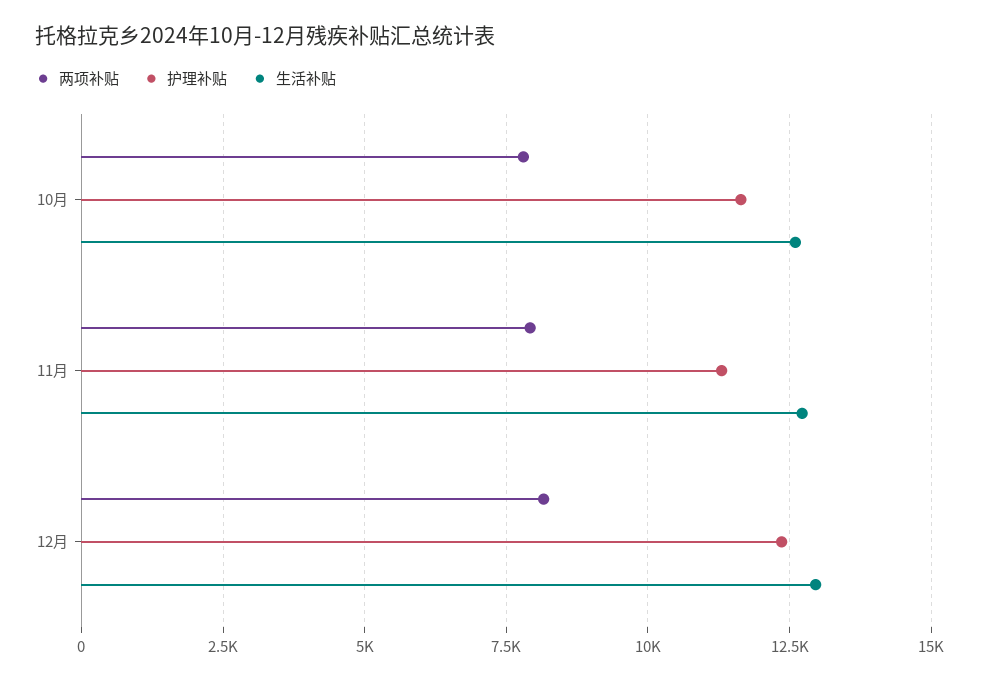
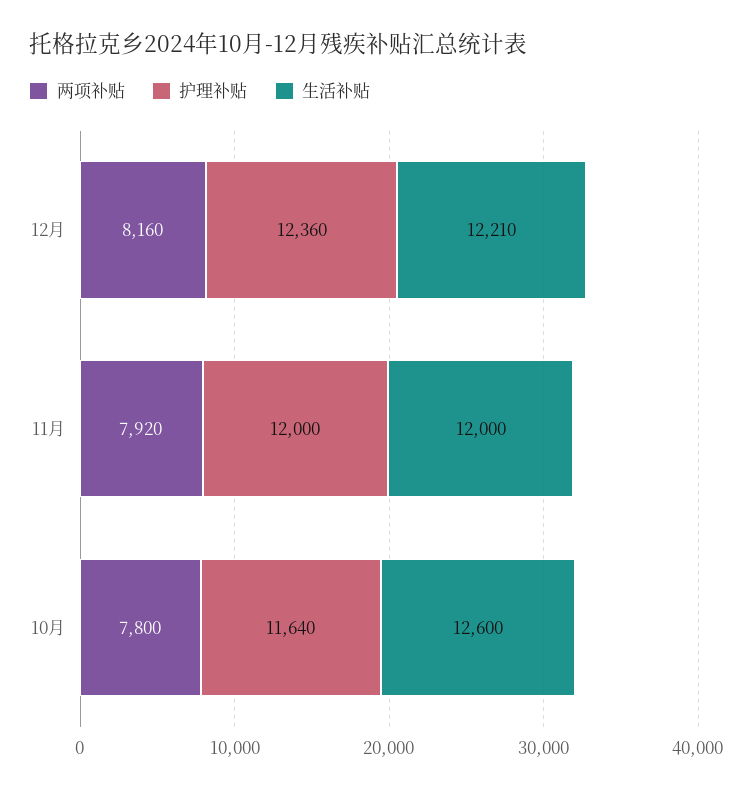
护理补贴, 11月: 11250 -> 12000
生活补贴, 11月: 12750 -> 12000
生活补贴, 12月: 13000 -> 12210

